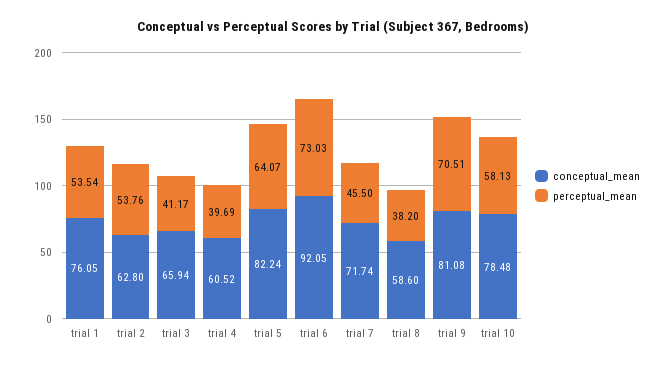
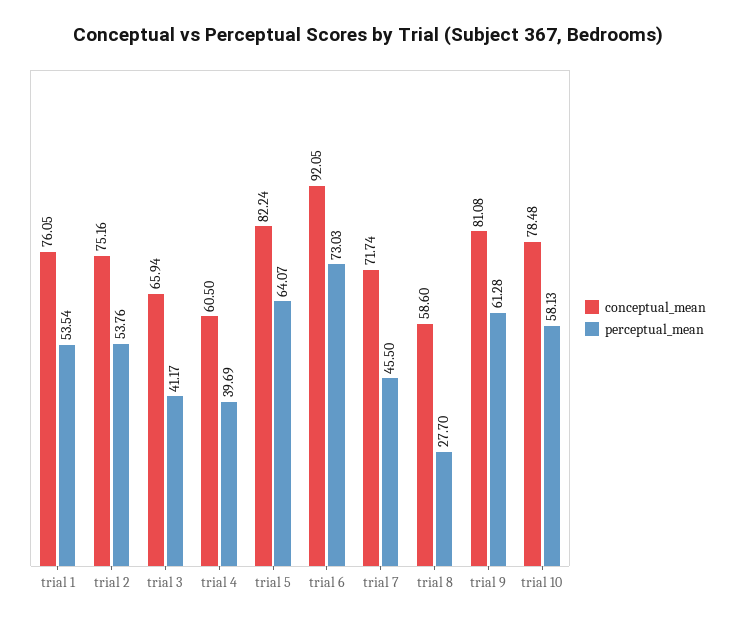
conceptual_mean, trial 2: 62.8 -> 75.16
conceptual_mean, trial 4: 60.52 -> 60.5
perceptual_mean, trial 8: 38.2 -> 27.7
perceptual_mean, trial 9: 70.51 -> 61.28

